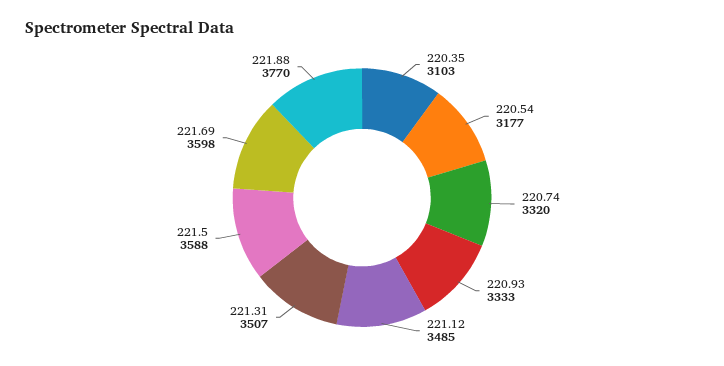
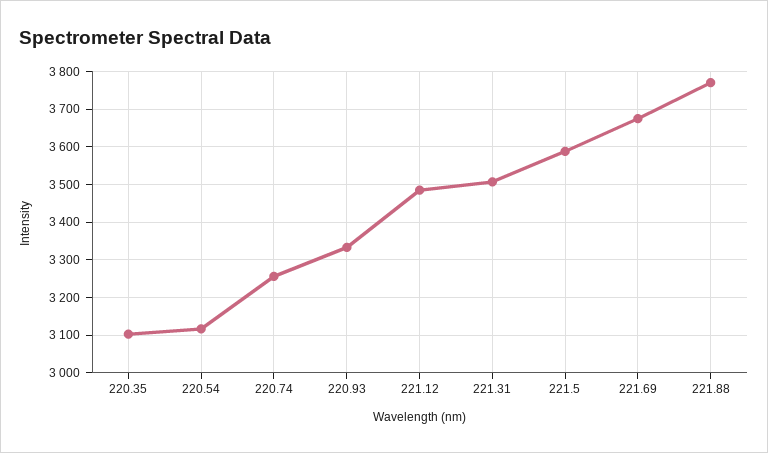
220.54: 3177 -> 3120
220.74: 3320 -> 3260
221.69: 3598 -> 3680

